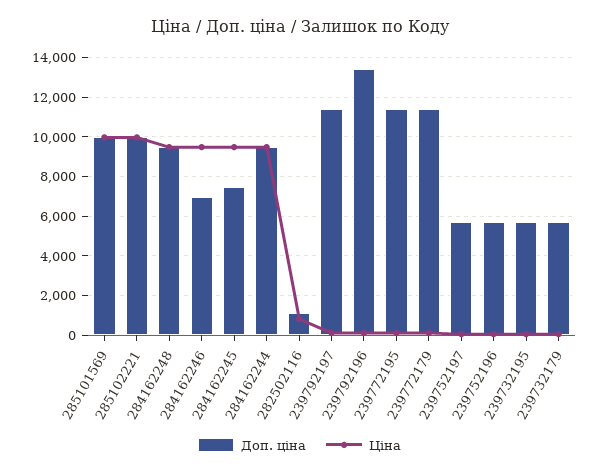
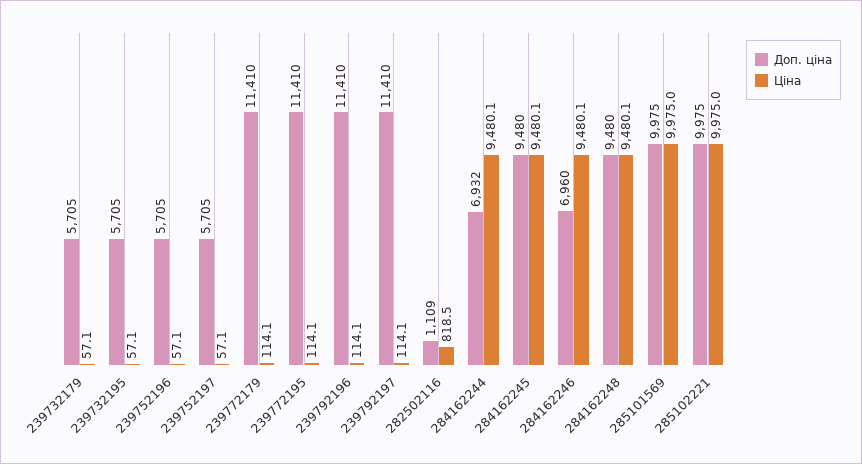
Доп. ціна, 284162245: 7500 -> 9480
Доп. ціна, 284162244: 9500 -> 6932
Доп. ціна, 239792196: 13500 -> 11410

